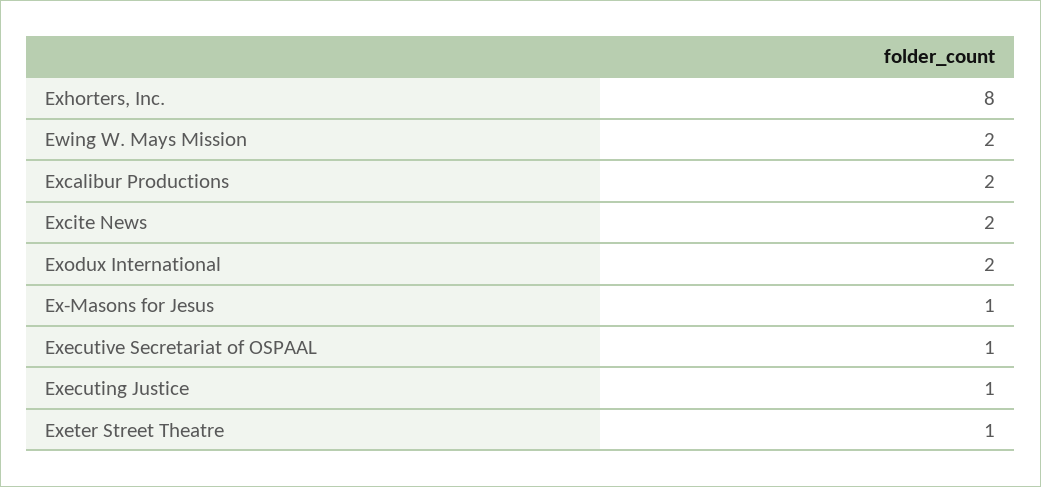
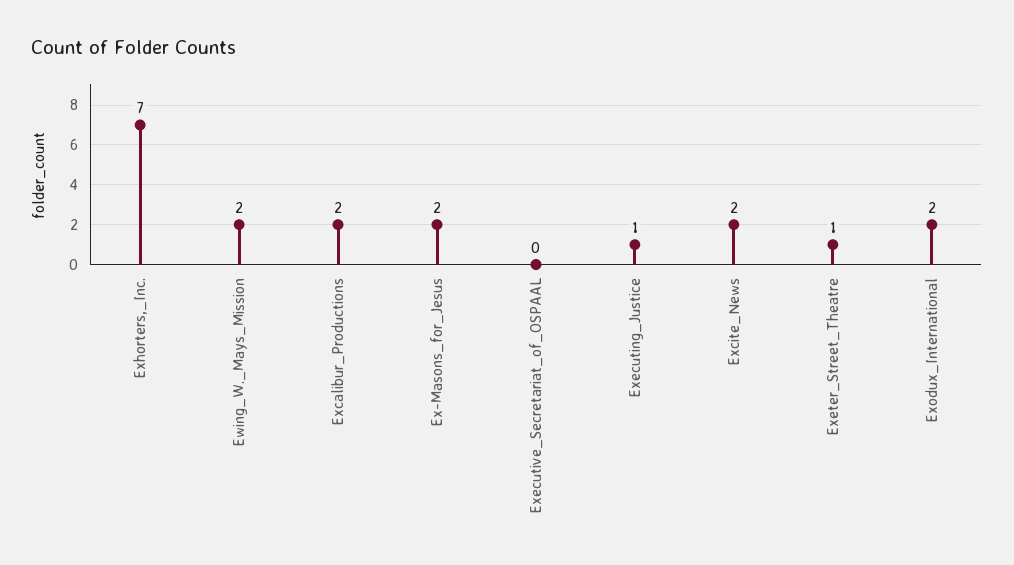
Exhorters, Inc.: 8 -> 7
Ex-Masons for Jesus: 1 -> 2
Executive Secretariat of OSPAAL: 1 -> 0

